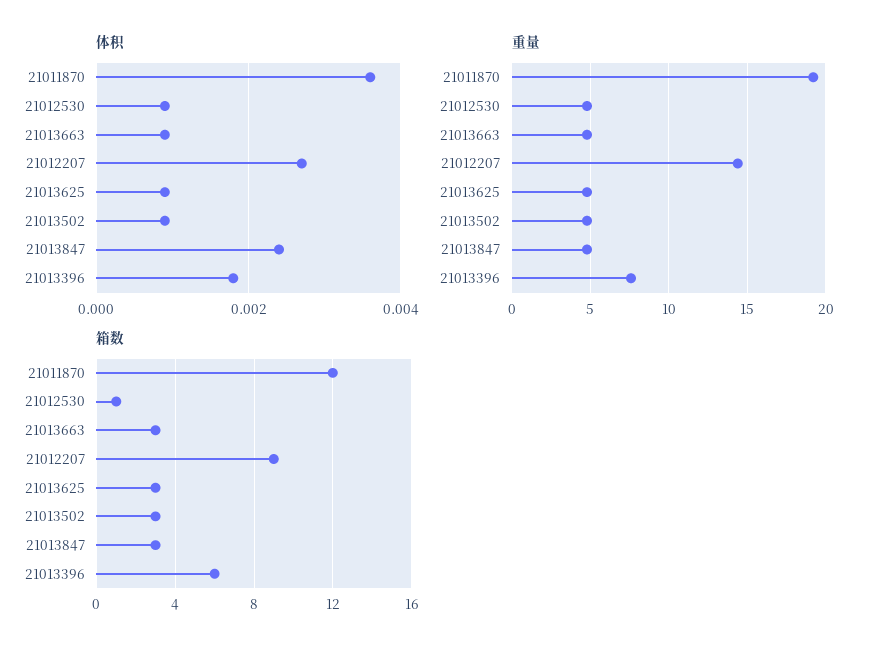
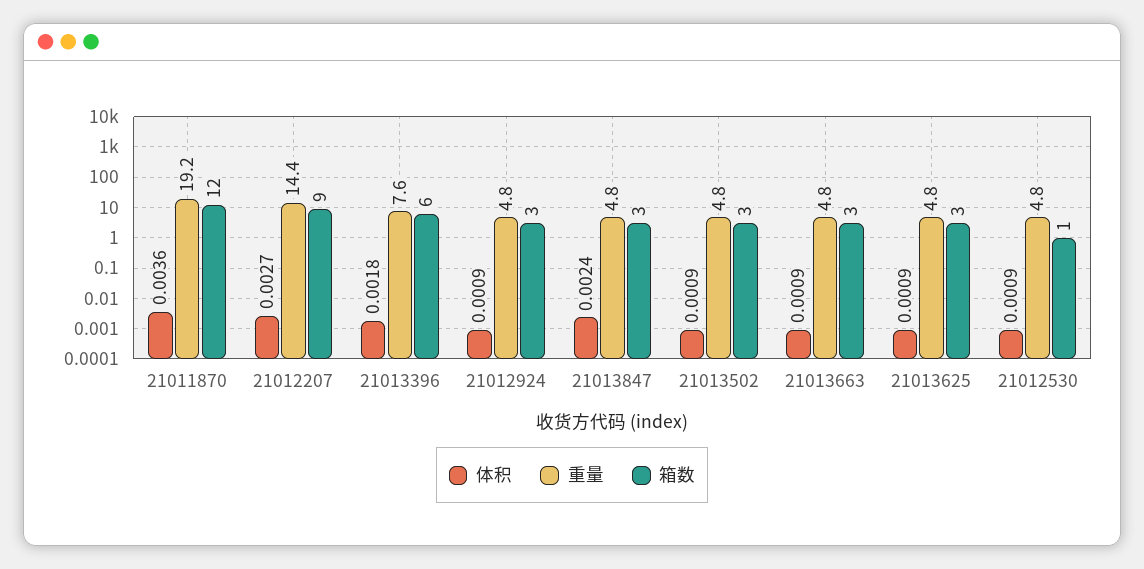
体积, 21012924: none -> 0.0009
重量, 21012924: none -> 4.8
箱数, 21012924: none -> 3

